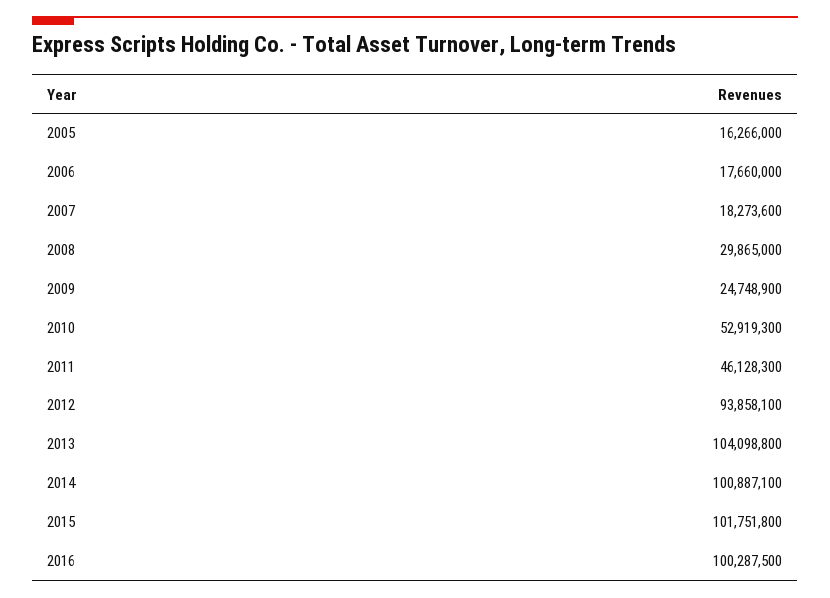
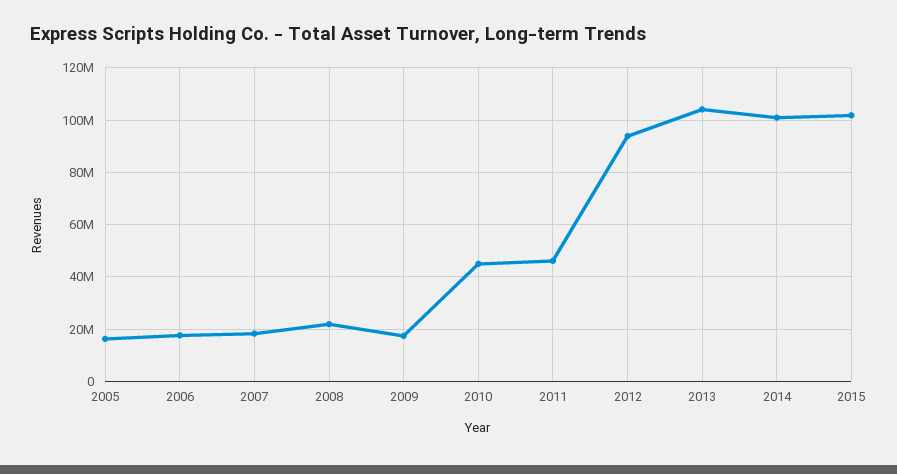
2008: 29865000 -> 22500000
2009: 24748900 -> 17500000
2010: 52919300 -> 45000000
2016: 100287500 -> none

